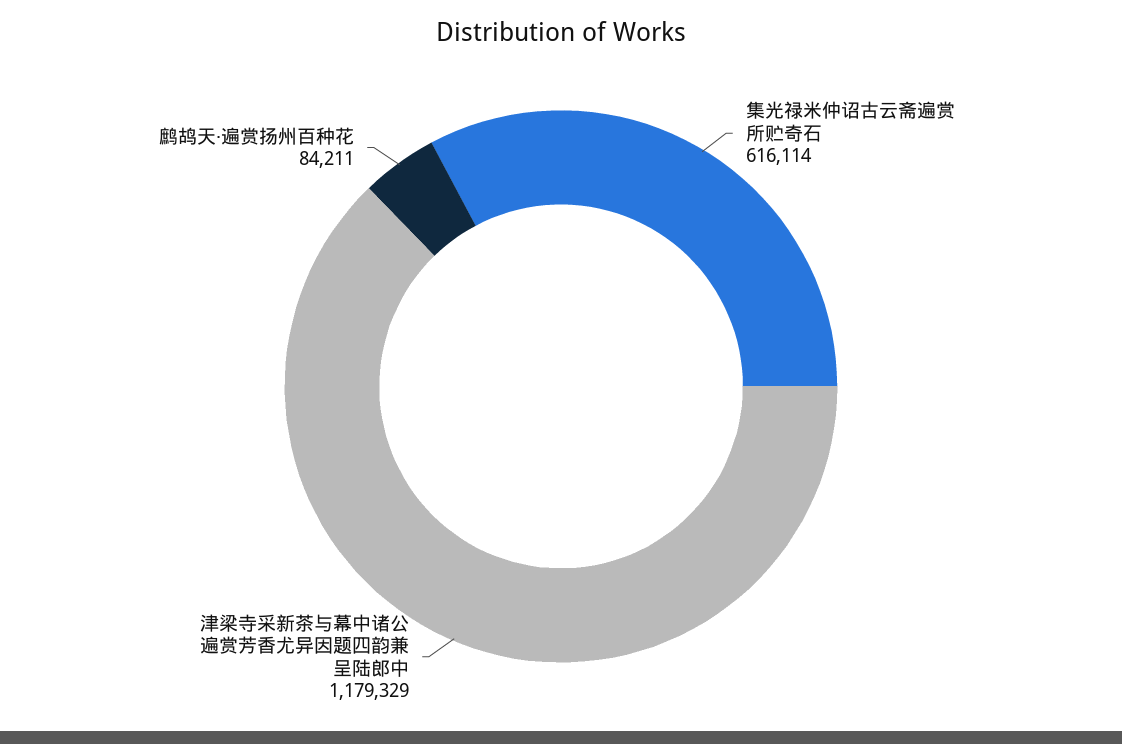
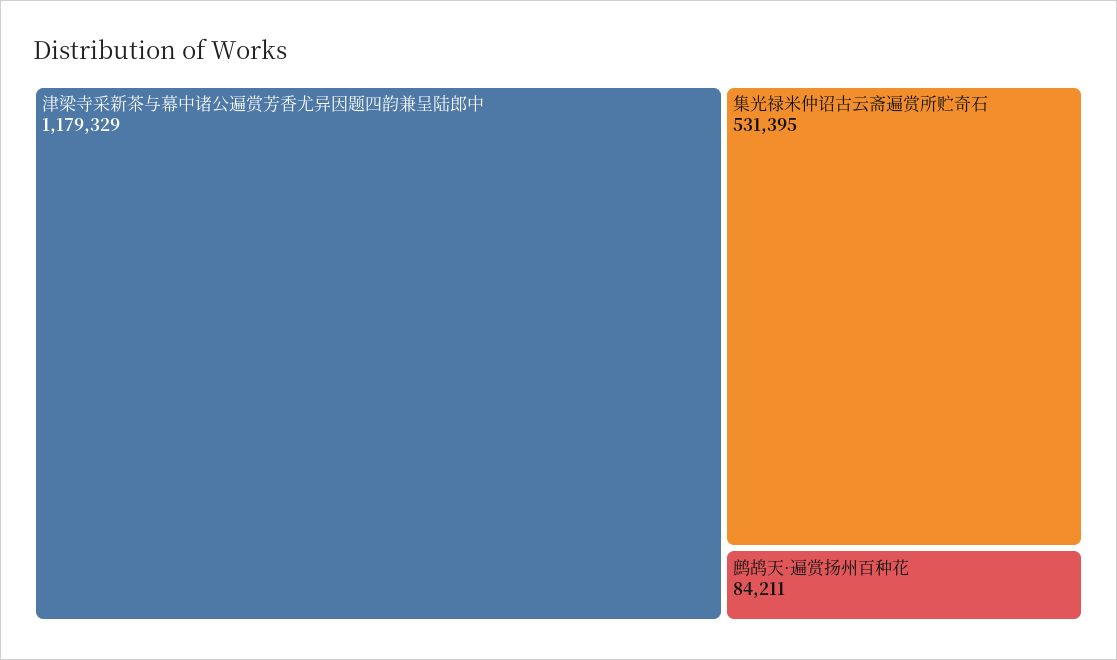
集光禄米仲诏古云斋遍赏所贮奇石: 616114 -> 531395

